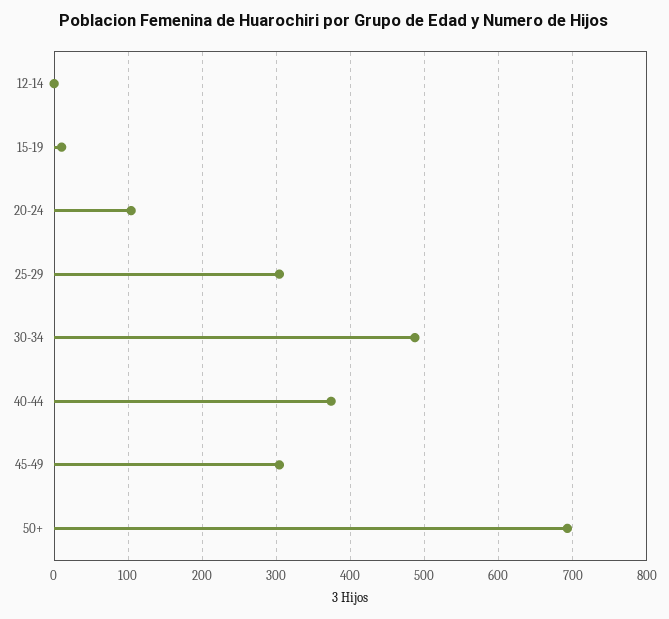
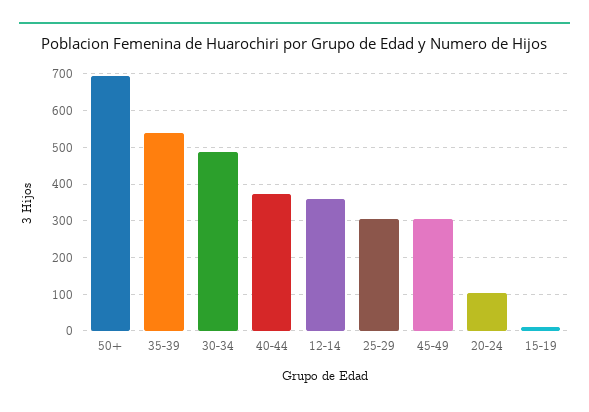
12-14: 0 -> 360
35-39: none -> 540

